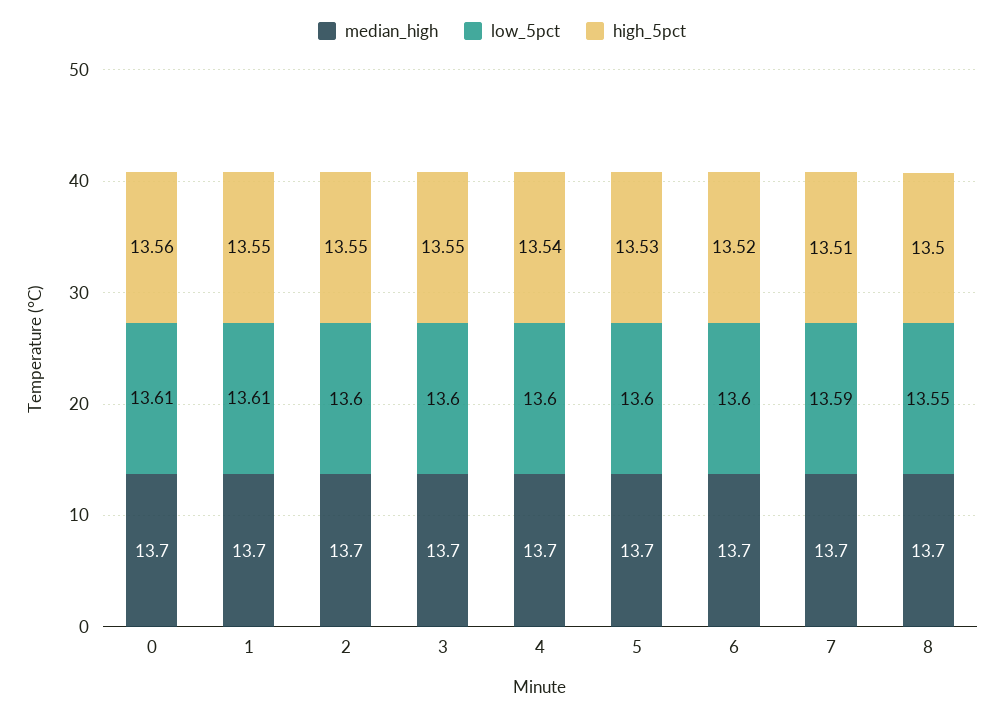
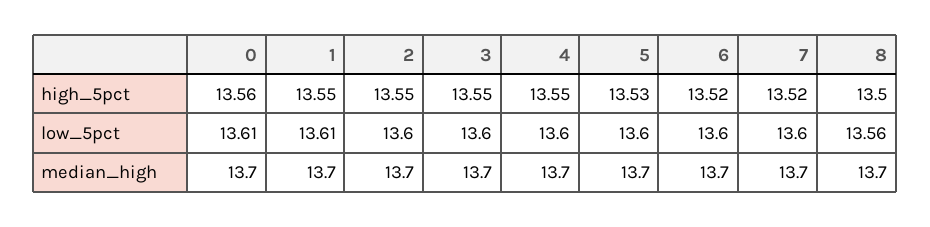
high_5pct, 4: 13.54 -> 13.55
low_5pct, 7: 13.59 -> 13.6
high_5pct, 7: 13.51 -> 13.52
low_5pct, 8: 13.55 -> 13.56

